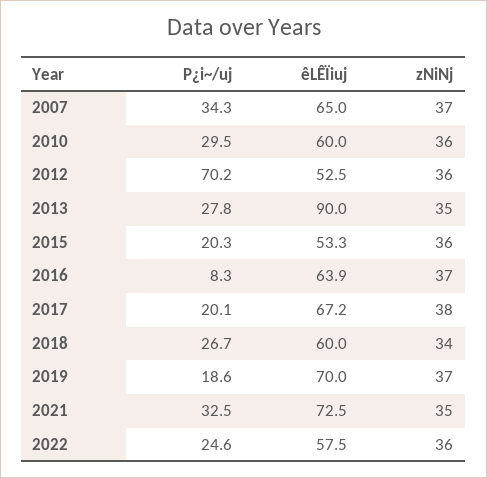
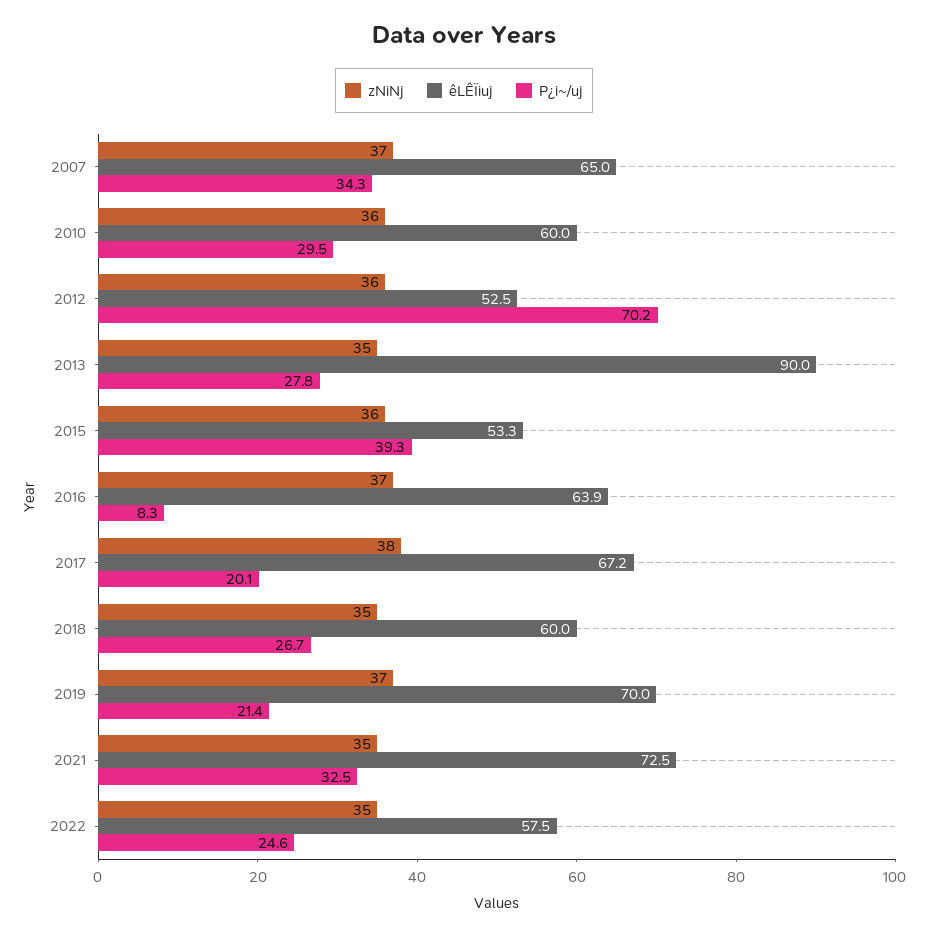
P¿i~/uj, 2015: 20.3 -> 39.3
zNiNj, 2018: 34 -> 35
P¿i~/uj, 2019: 18.6 -> 21.4
zNiNj, 2022: 36 -> 35

